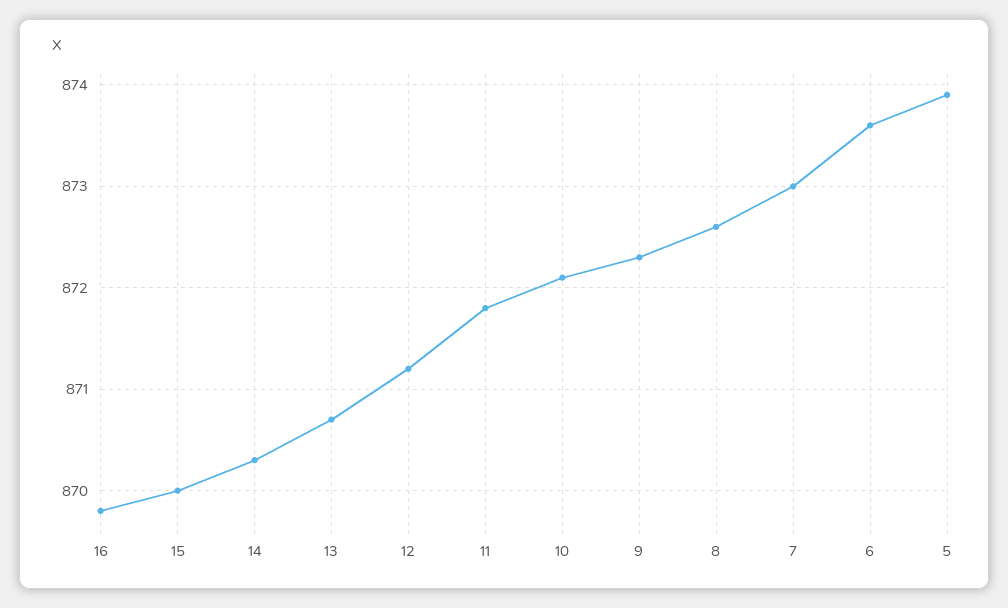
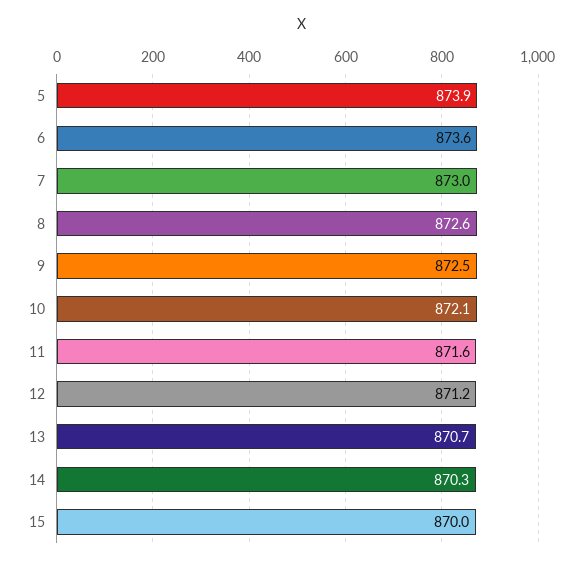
16: 869.8 -> none
11: 871.8 -> 871.6
9: 872.3 -> 872.5

